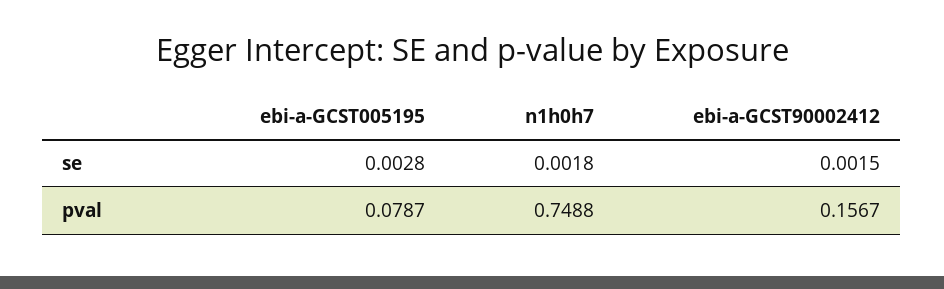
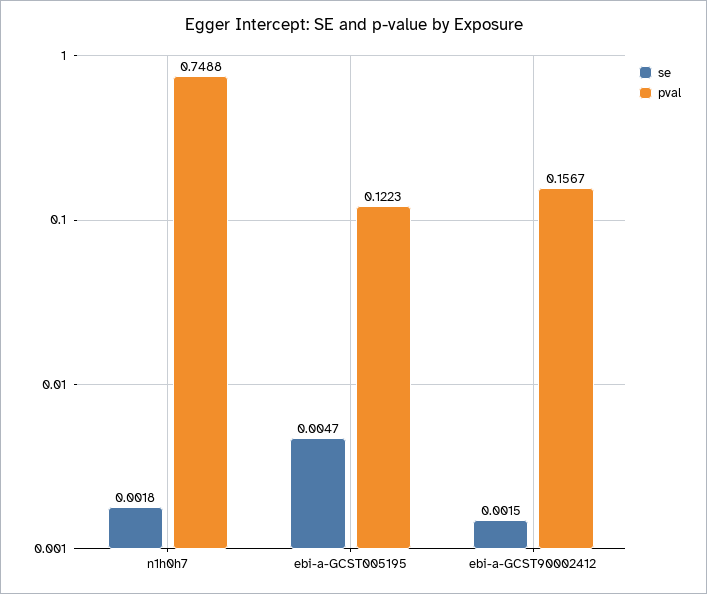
se, ebi-a-GCST005195: 0.0028 -> 0.0047
pval, ebi-a-GCST005195: 0.0787 -> 0.1223

